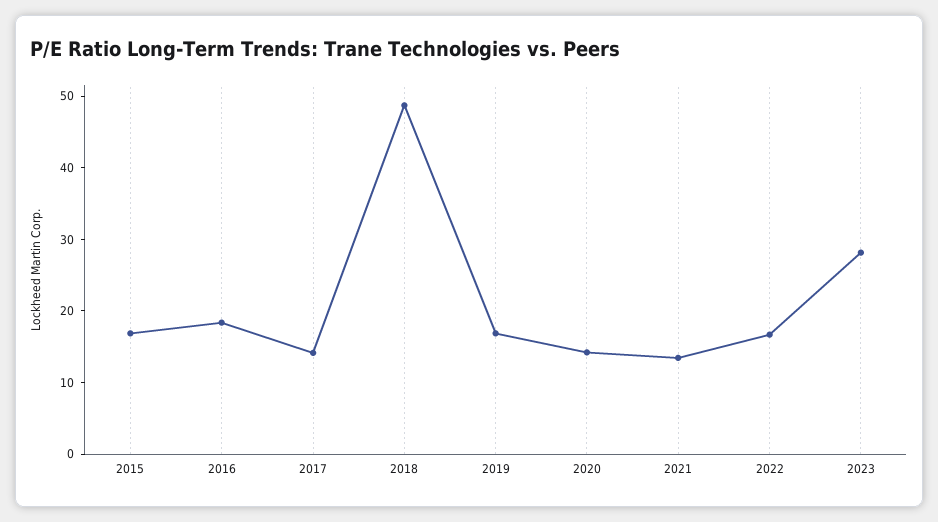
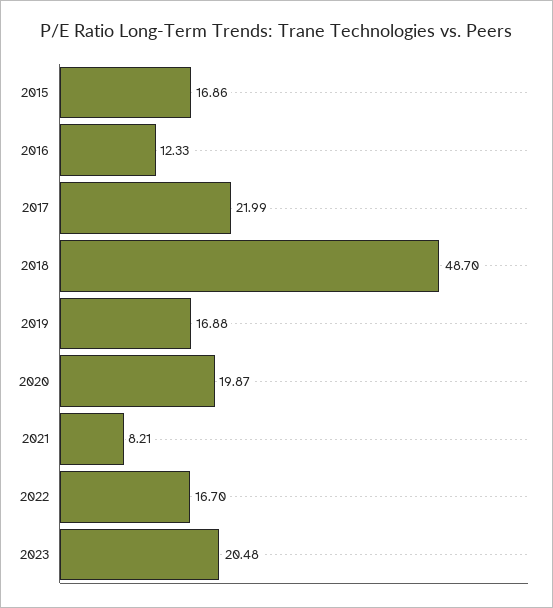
2016: 18 -> 12.33
2017: 14 -> 21.99
2020: 14 -> 19.87
2021: 14 -> 8.21
2023: 28 -> 20.48

